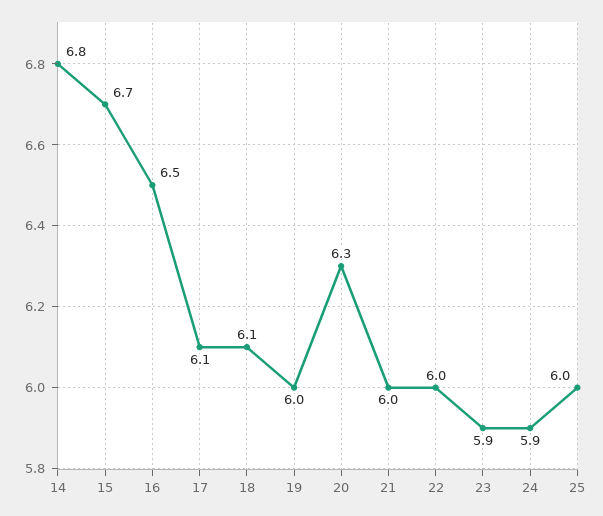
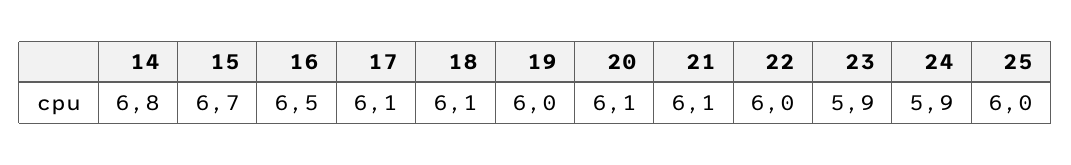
20: 6.3 -> 6.1
21: 6 -> 6.1

